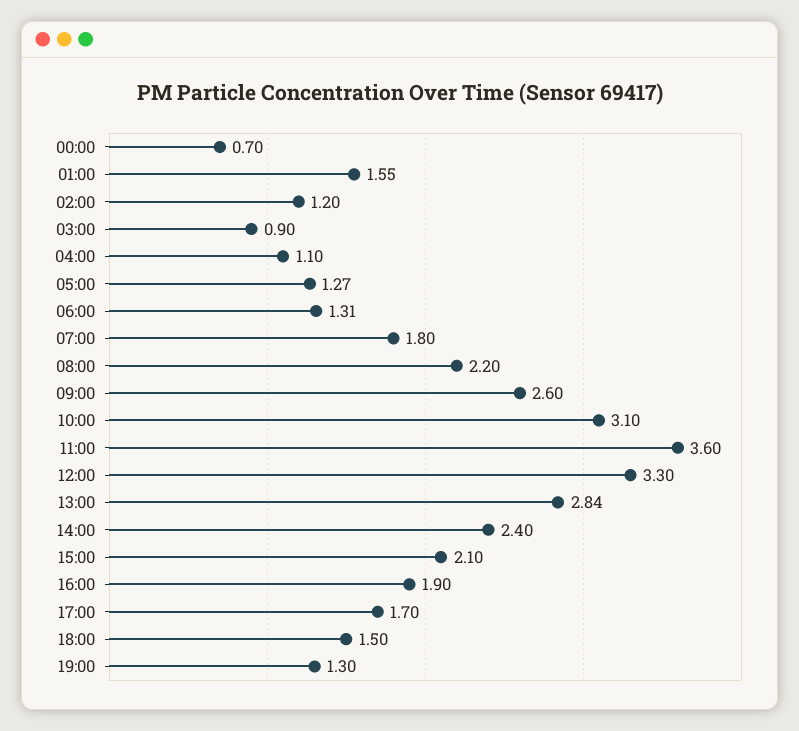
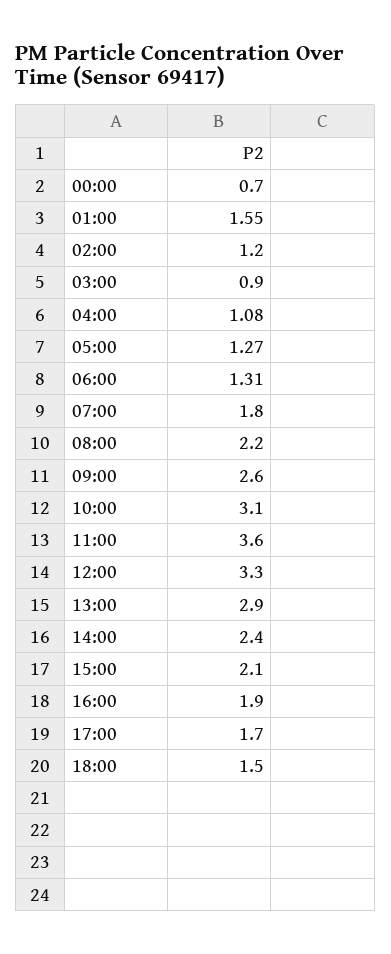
04:00: 1.1 -> 1.08
13:00: 2.84 -> 2.9
19:00: 1.3 -> none

